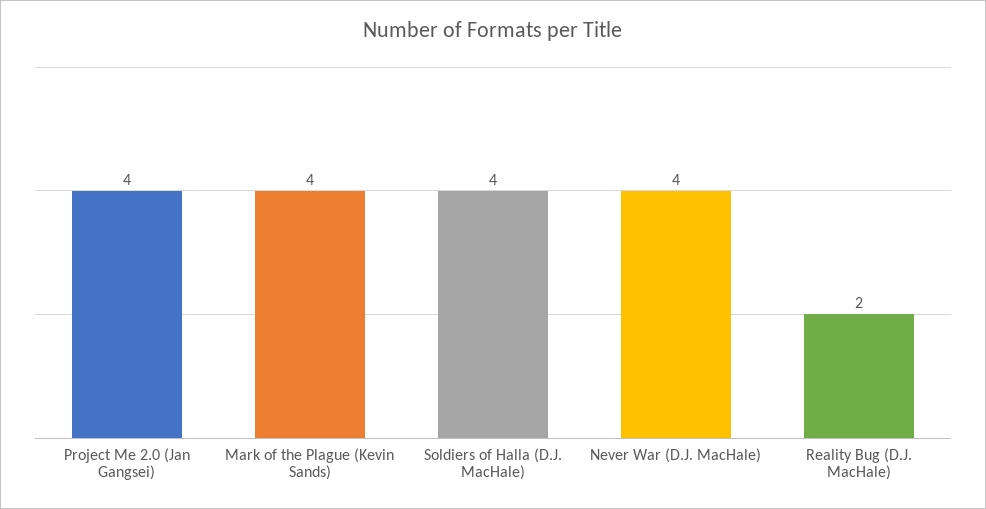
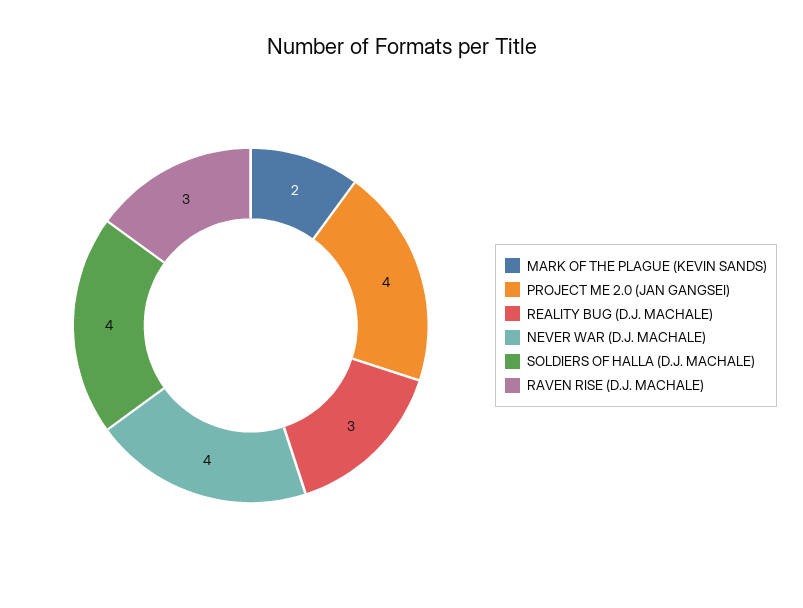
Mark of the Plague (Kevin Sands): 4 -> 2
Reality Bug (D.J. MacHale): 2 -> 3
RAVEN RISE (D.J. MACHALE): none -> 3

